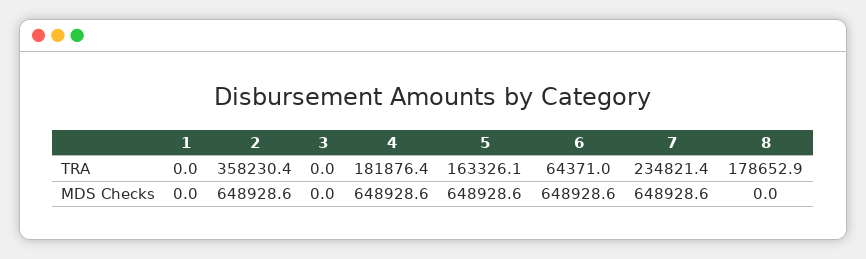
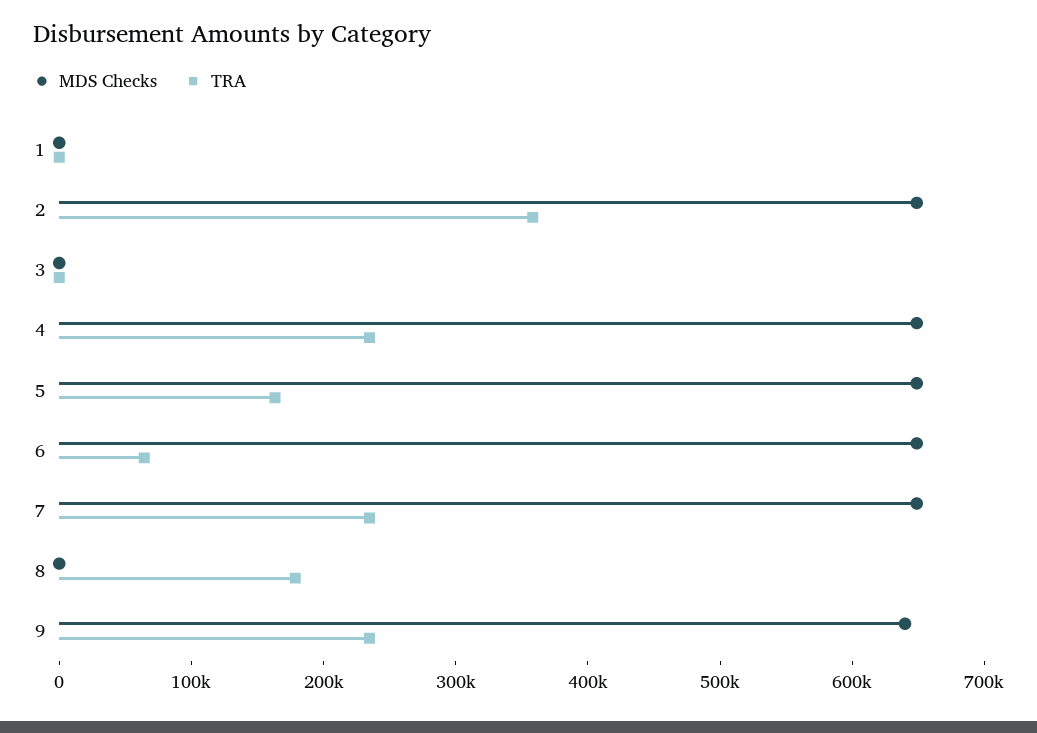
TRA, 4: 181876.4 -> 240000
MDS Checks, 9: none -> 640000
TRA, 9: none -> 240000

